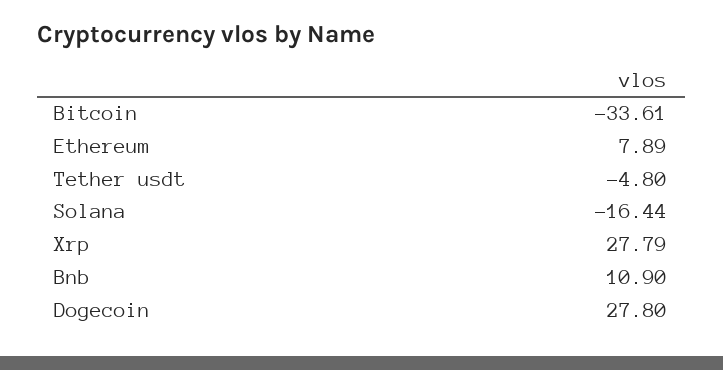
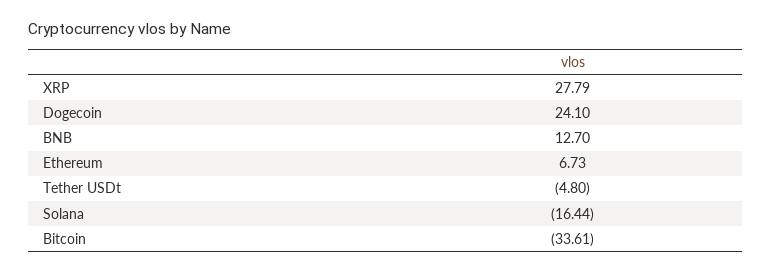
Ethereum: 7.89 -> 6.73
Bnb: 10.9 -> 12.7
Dogecoin: 27.8 -> 24.1

